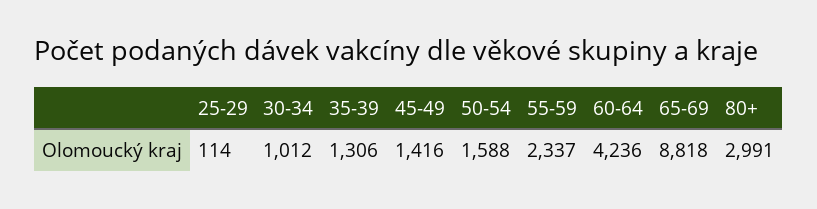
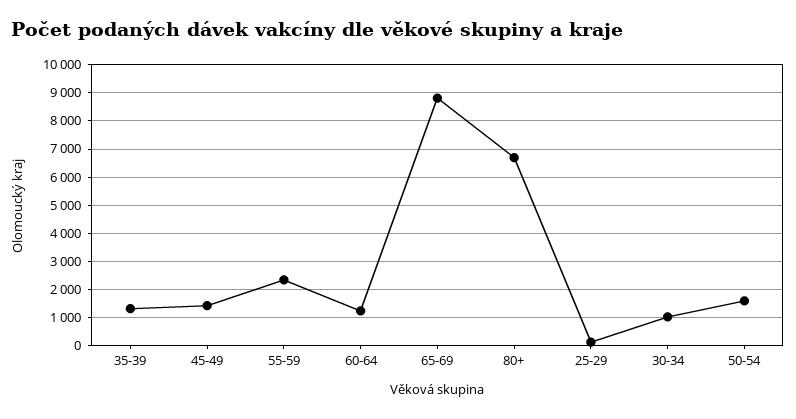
60-64: 4236 -> 1250
80+: 2991 -> 6750

